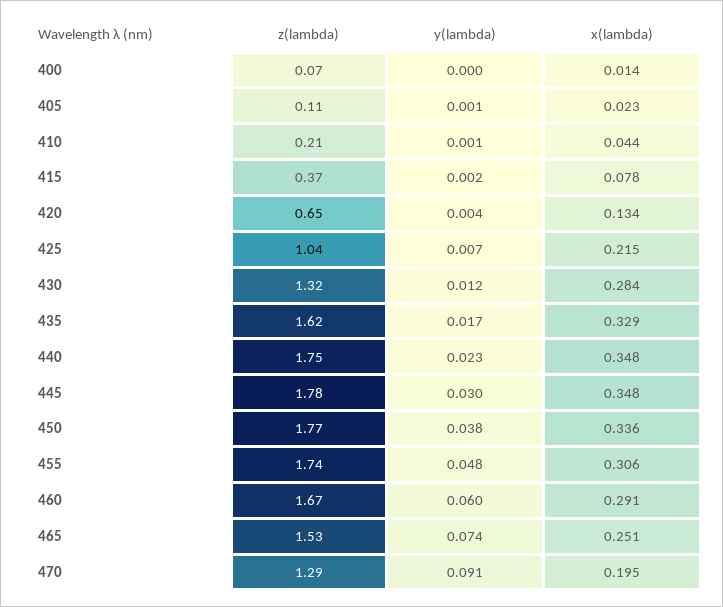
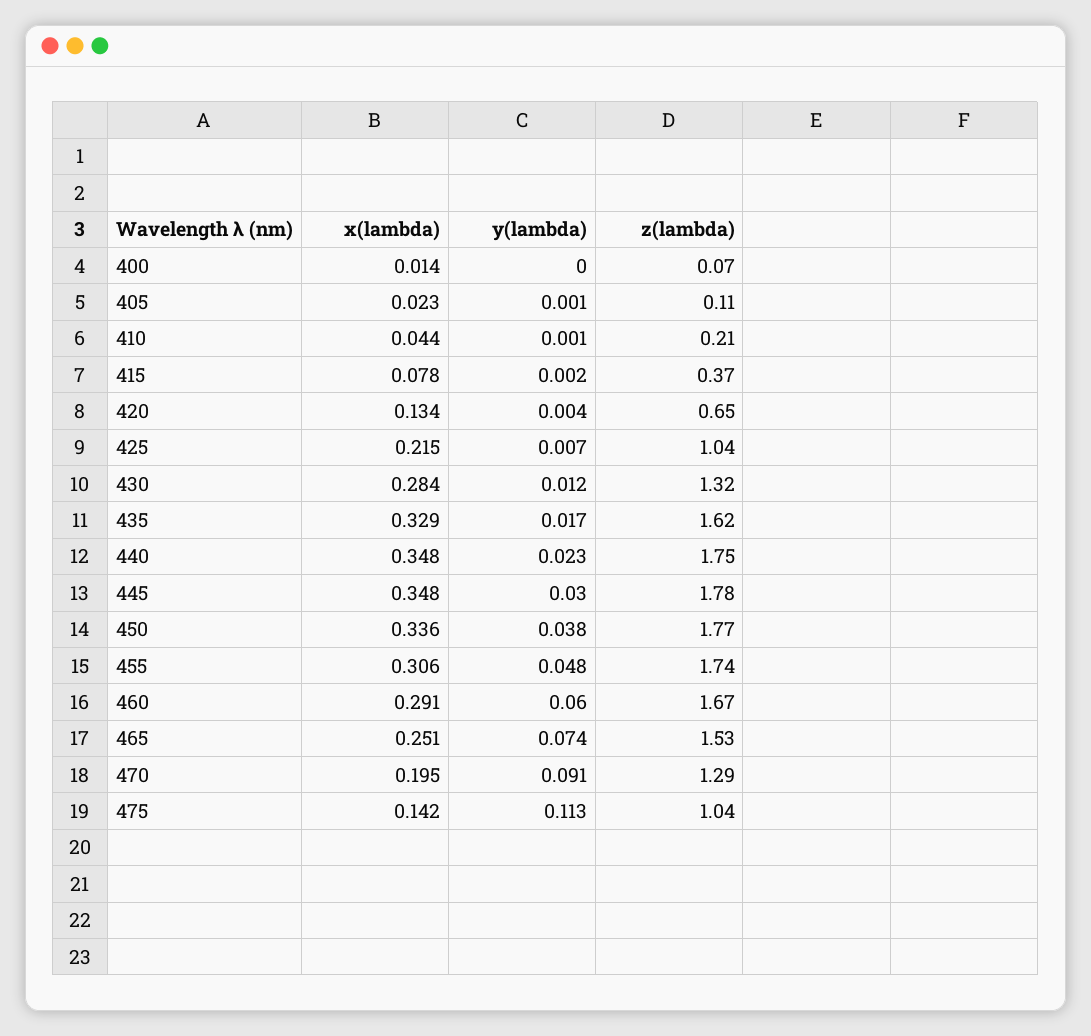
x(lambda), 475: none -> 0.142
y(lambda), 475: none -> 0.113
z(lambda), 475: none -> 1.04

